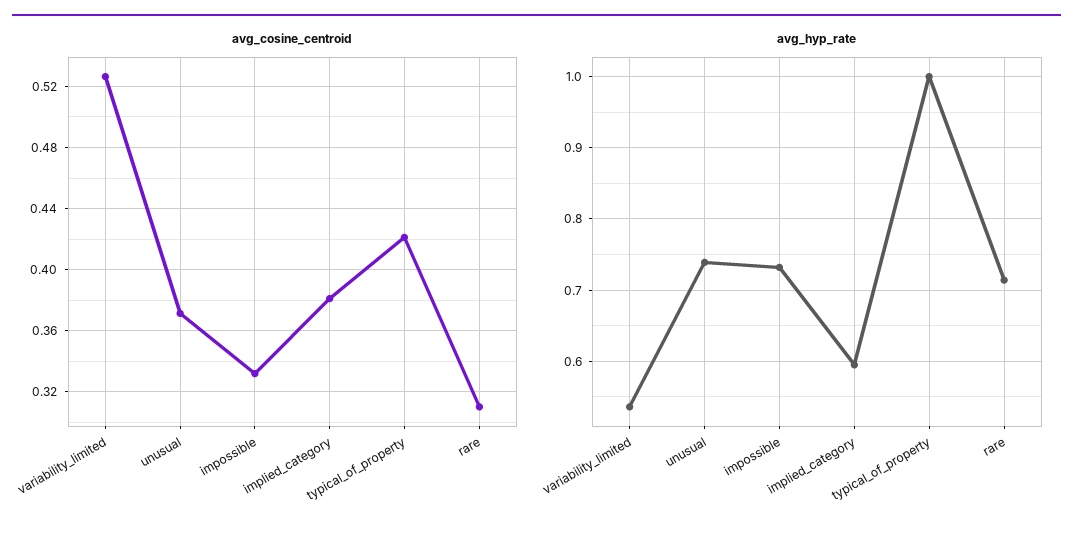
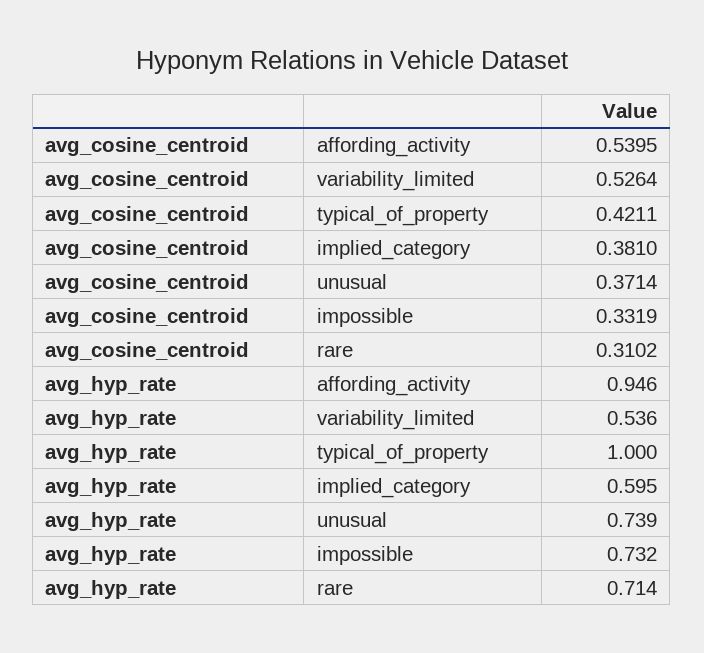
avg_cosine_centroid, affording_activity: none -> 0.5395
avg_hyp_rate, affording_activity: none -> 0.946

